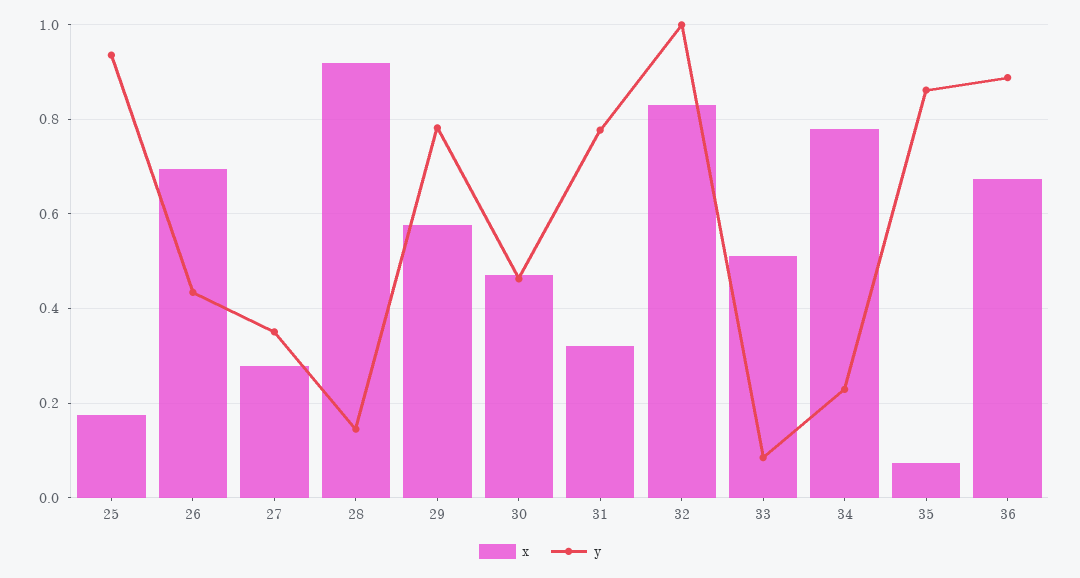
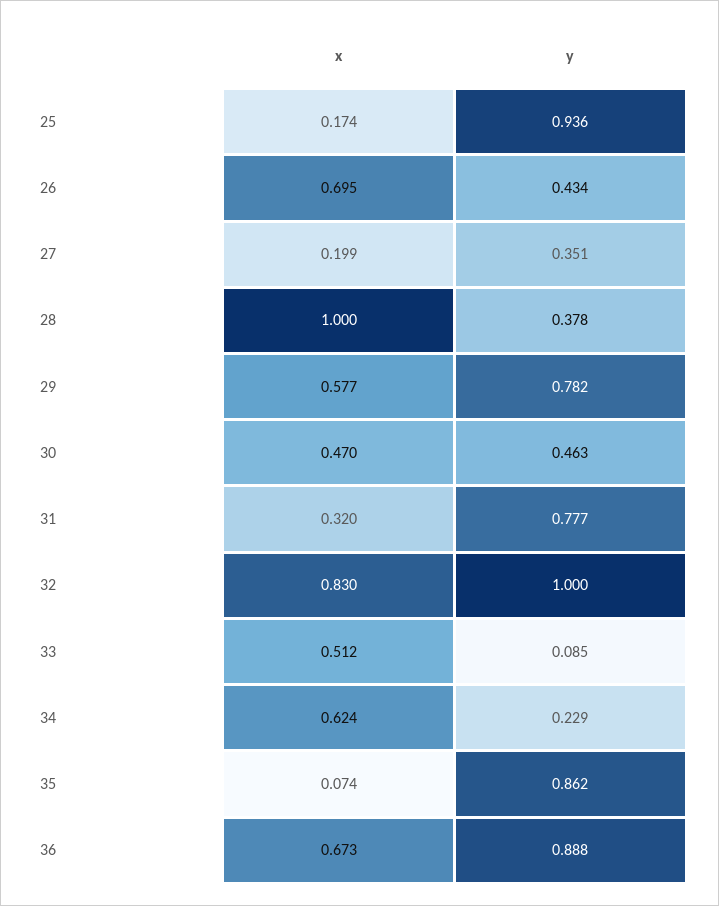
x, 27: 0.28 -> 0.199
x, 28: 0.92 -> 1
y, 28: 0.14 -> 0.378
x, 34: 0.78 -> 0.624

